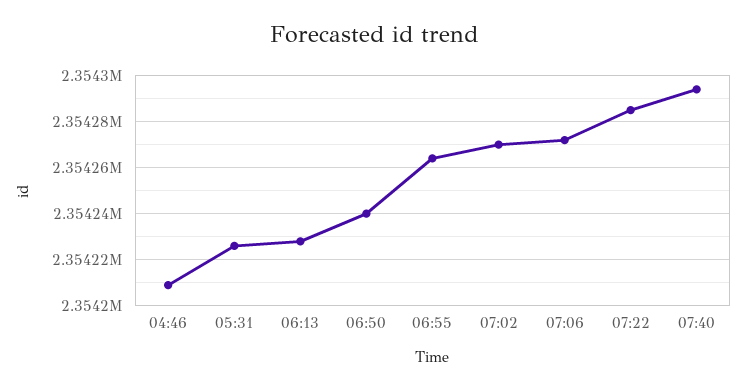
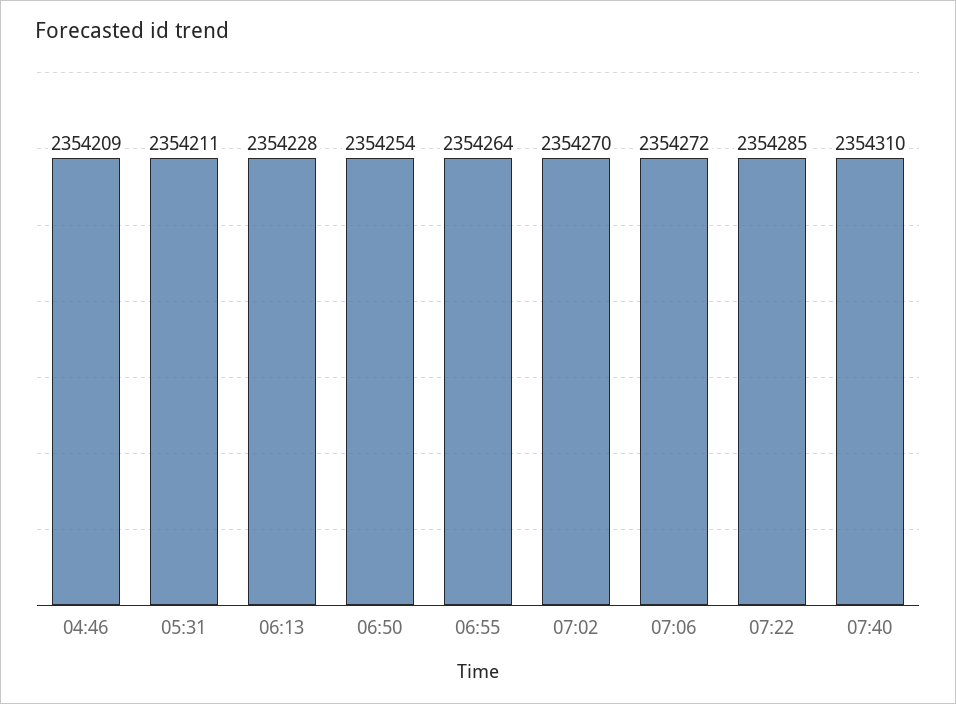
05:31: 2354225 -> 2354211
06:50: 2354240 -> 2354254
07:40: 2354295 -> 2354310

